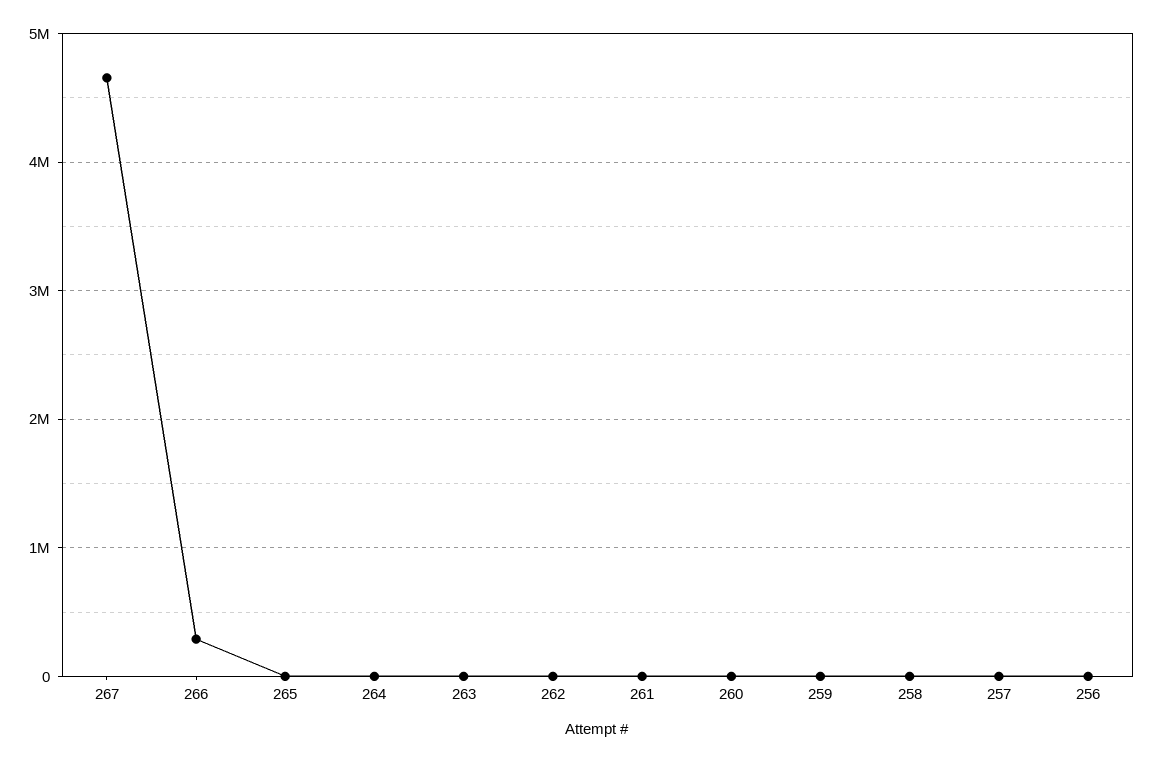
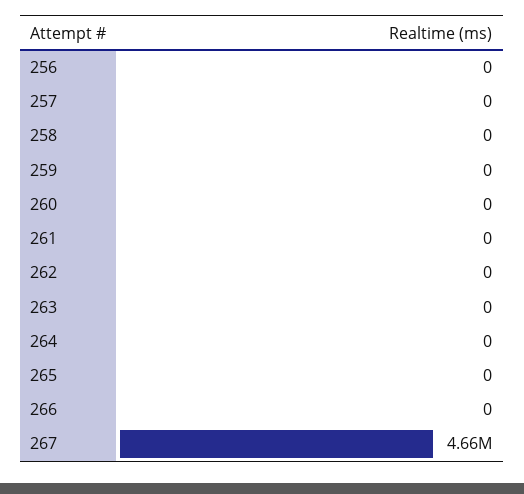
266: 300000 -> 0

